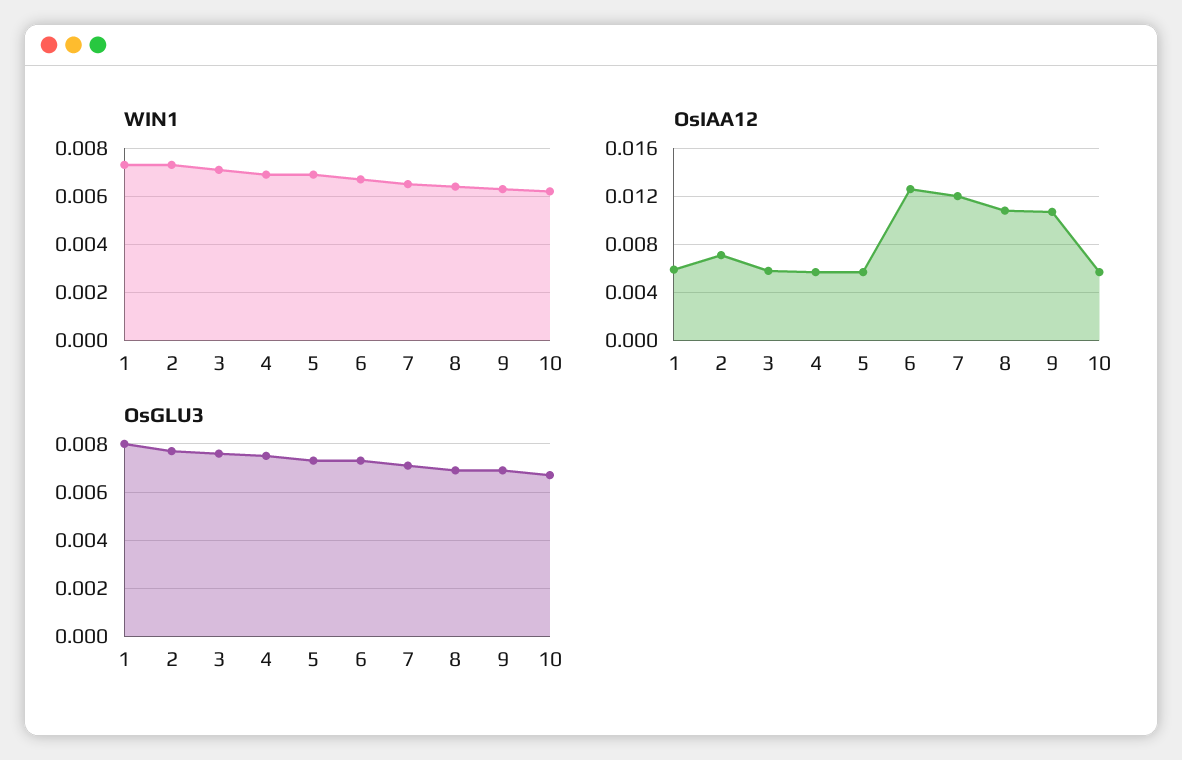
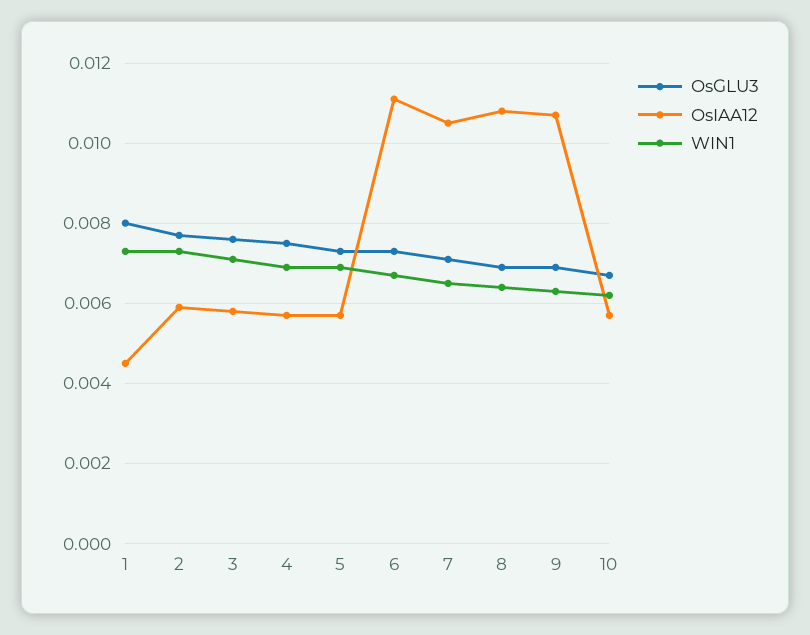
OsIAA12, 1: 0.006 -> 0.0045
OsIAA12, 2: 0.007 -> 0.006
OsIAA12, 6: 0.0125 -> 0.011
OsIAA12, 7: 0.012 -> 0.0105

